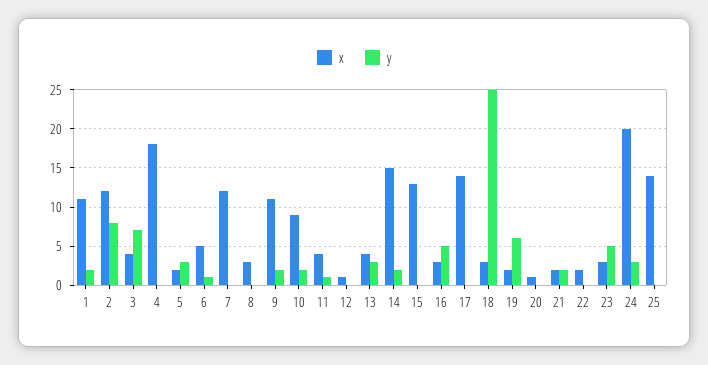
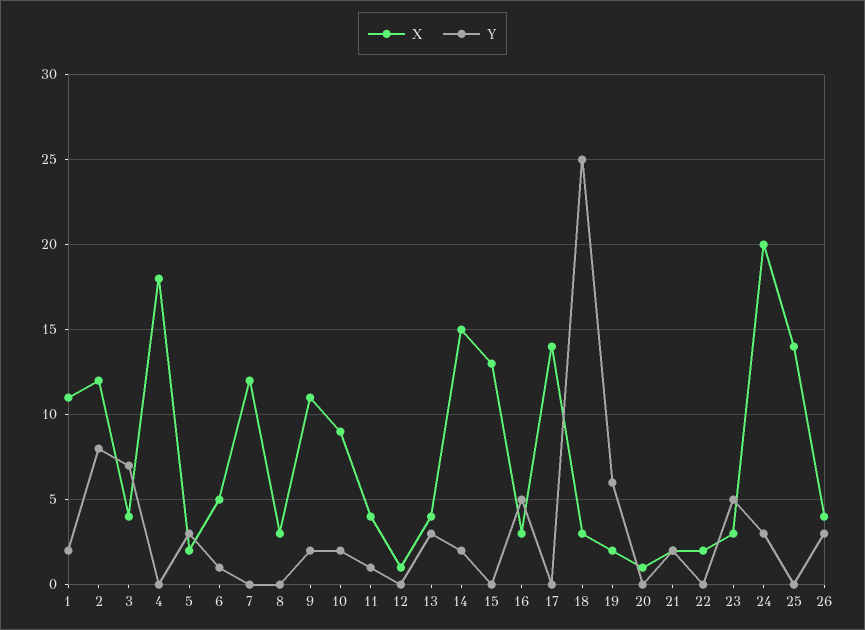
x, 26: none -> 4
y, 26: none -> 3

